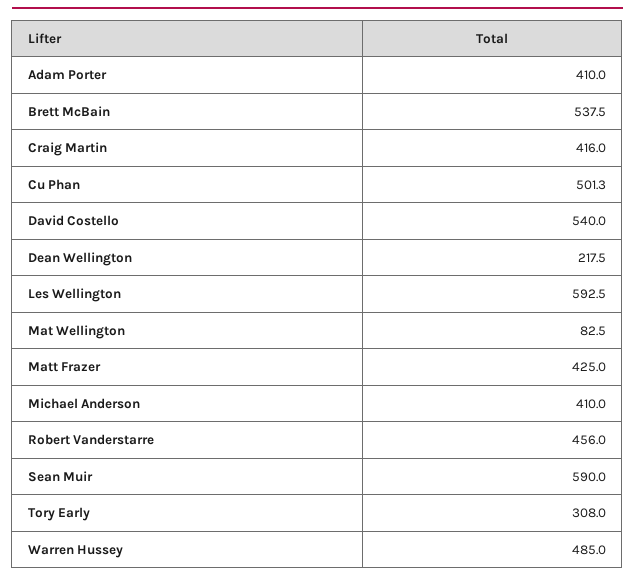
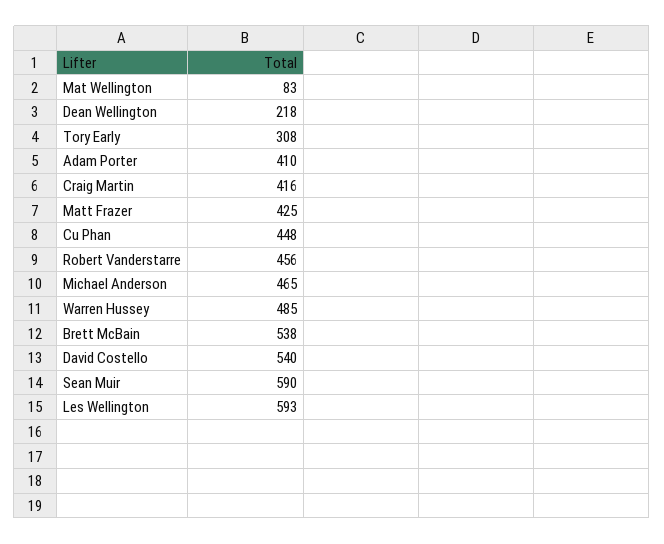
Cu Phan: 501.3 -> 448
Michael Anderson: 410 -> 465

